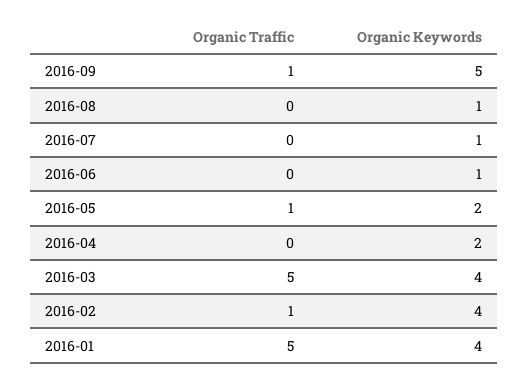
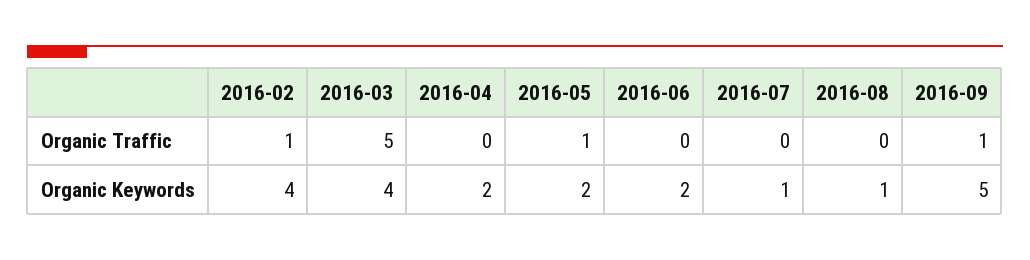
Organic Keywords, 2016-06: 1 -> 2
Organic Traffic, 2016-01: 5 -> none
Organic Keywords, 2016-01: 4 -> none

